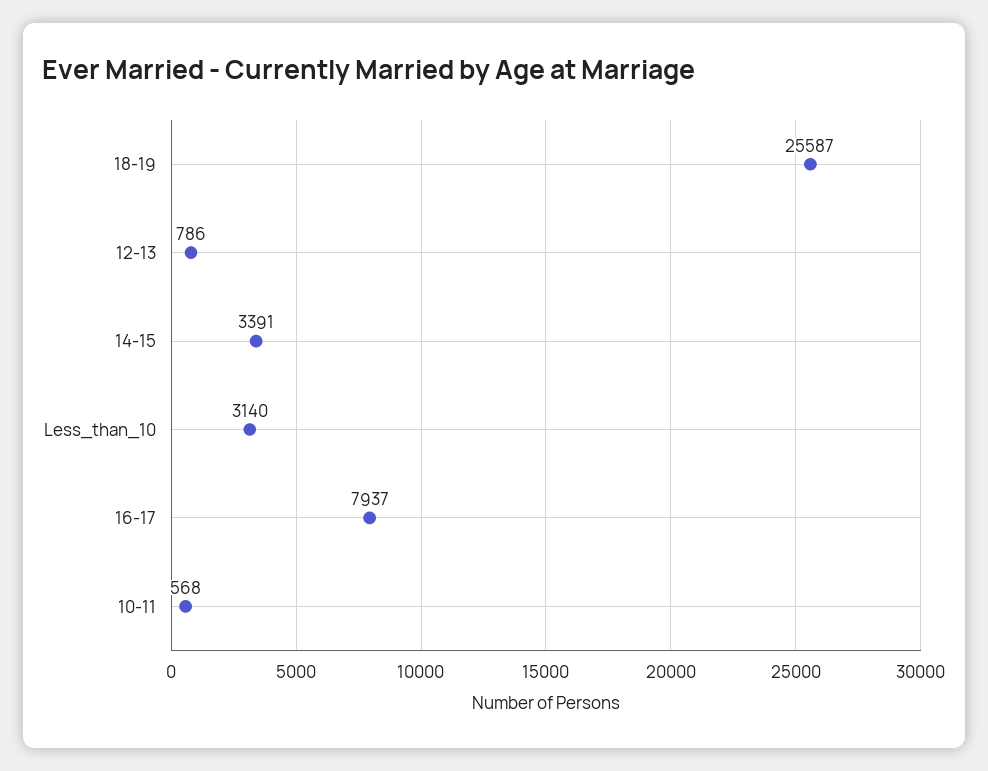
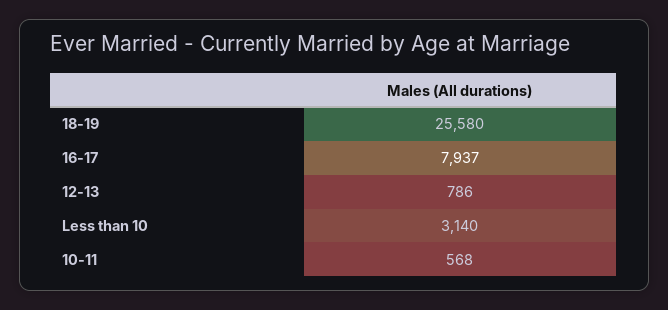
18-19: 25587 -> 25580
14-15: 3391 -> none

